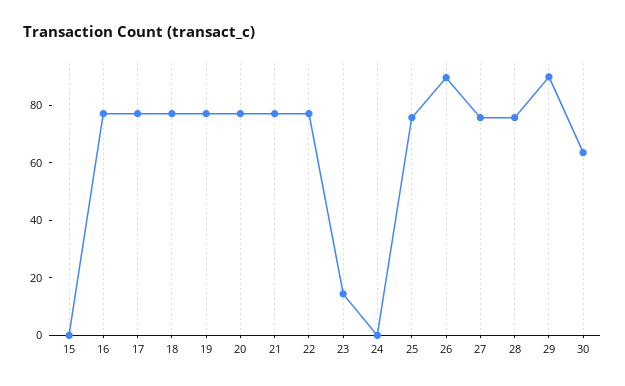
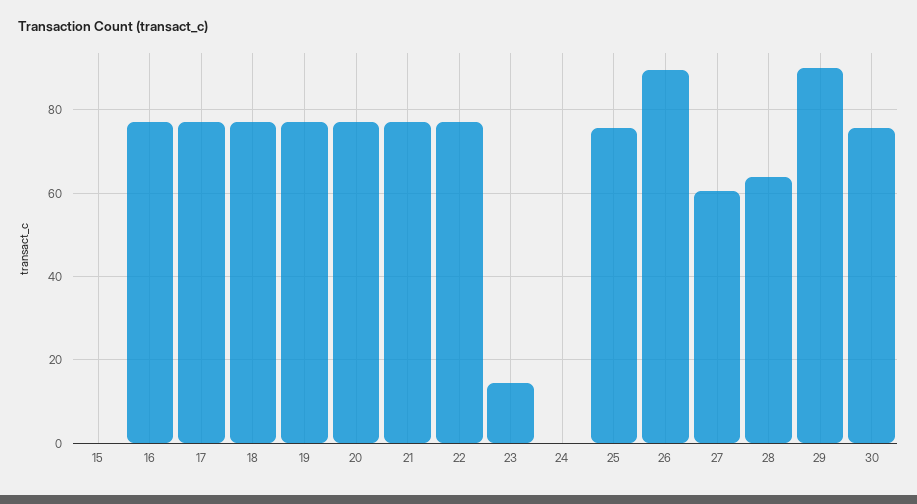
27: 75 -> 60
28: 75 -> 64
30: 65 -> 76

